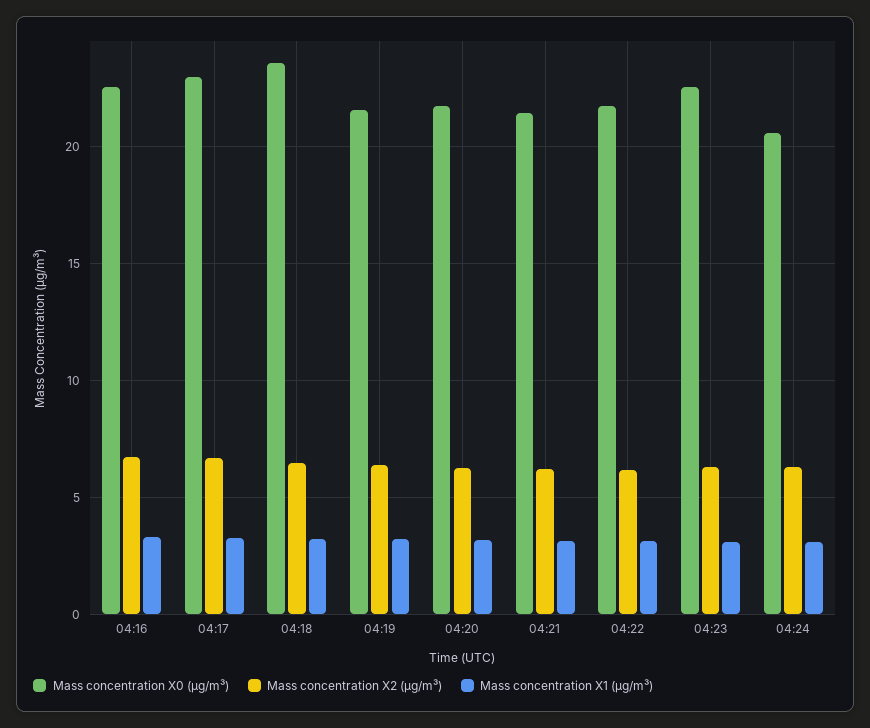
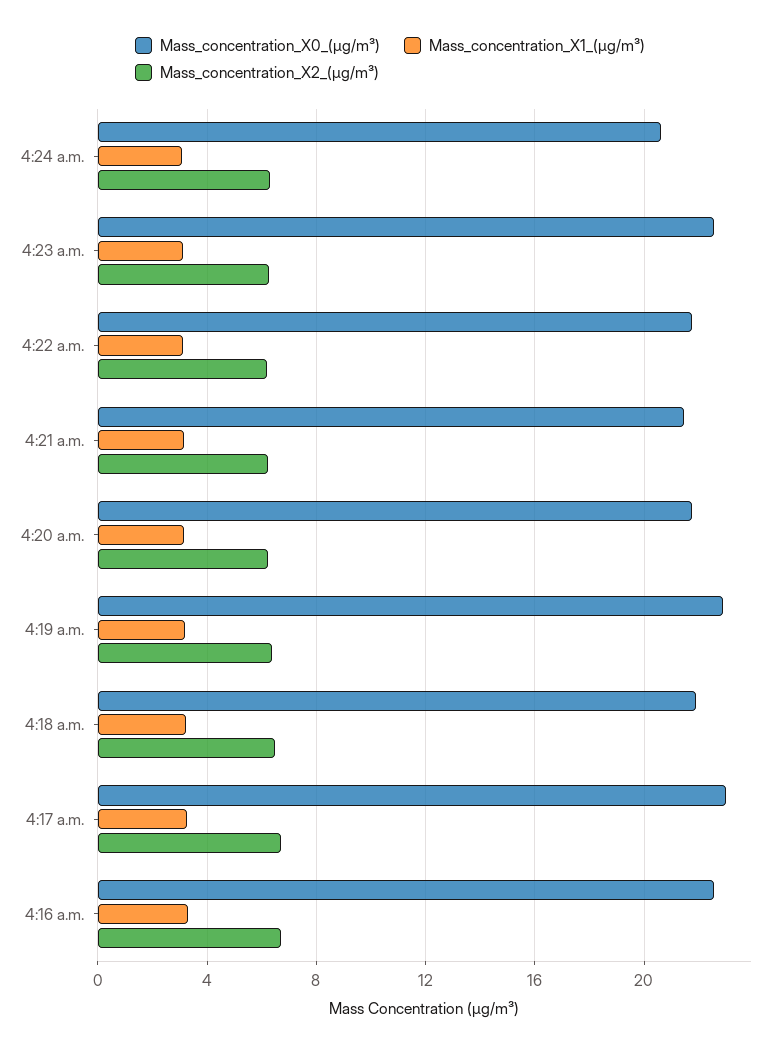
Mass concentration X0 (μg/m³), 04:18: 23.5 -> 22
Mass concentration X0 (μg/m³), 04:19: 21.5 -> 23

